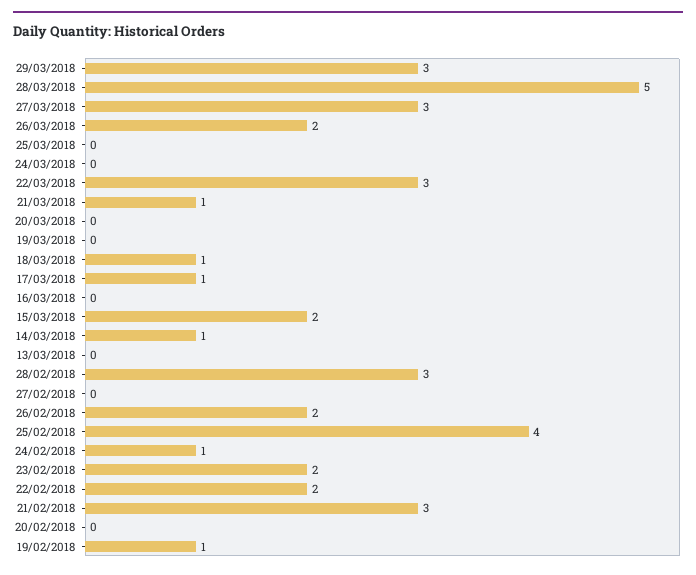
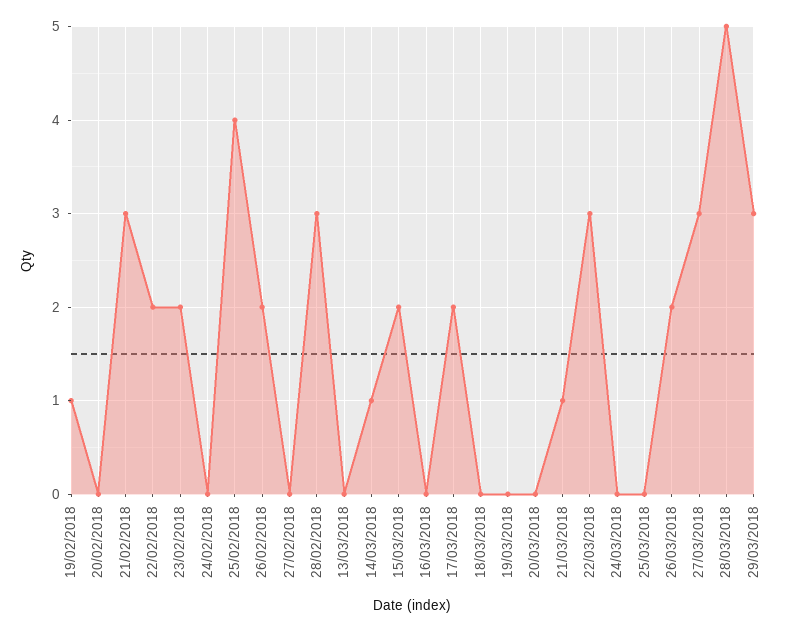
18/03/2018: 1 -> 0
17/03/2018: 1 -> 2
24/02/2018: 1 -> 0

